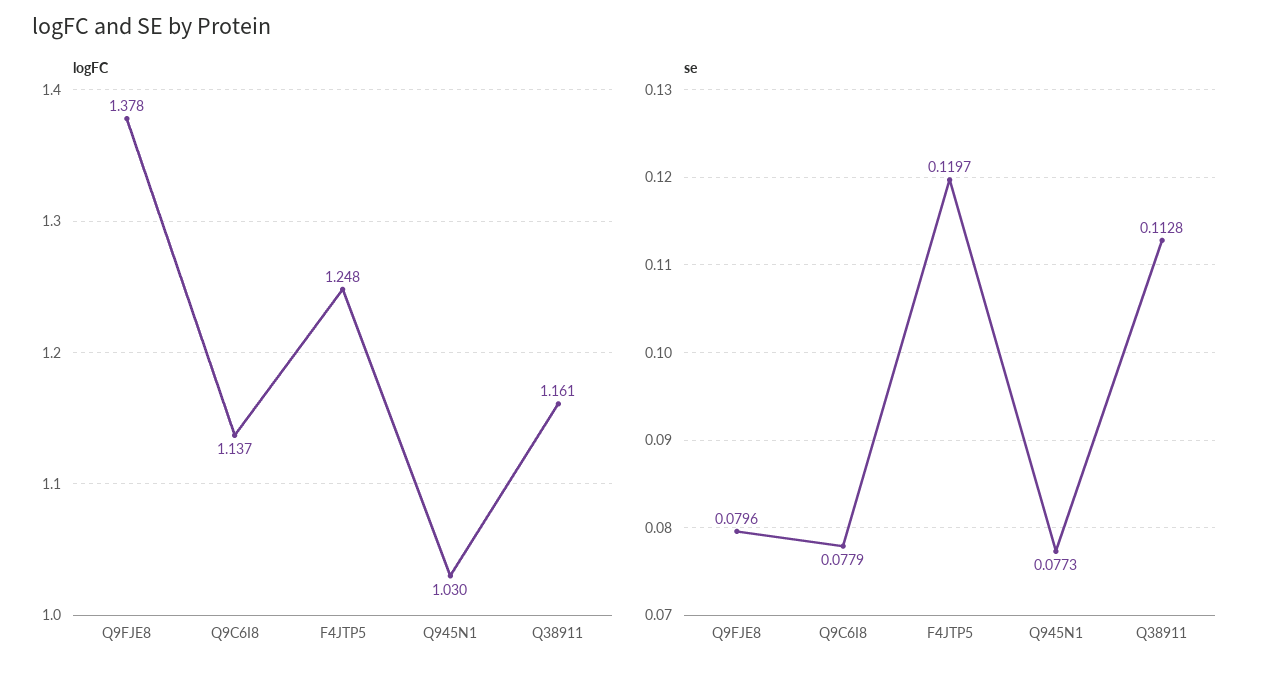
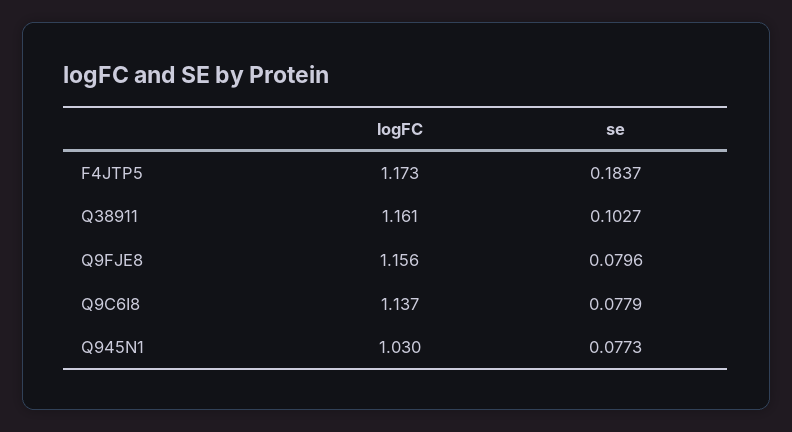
logFC, Q9FJE8: 1.378 -> 1.156
logFC, F4JTP5: 1.248 -> 1.173
se, F4JTP5: 0.1197 -> 0.1837
se, Q38911: 0.1128 -> 0.1027

